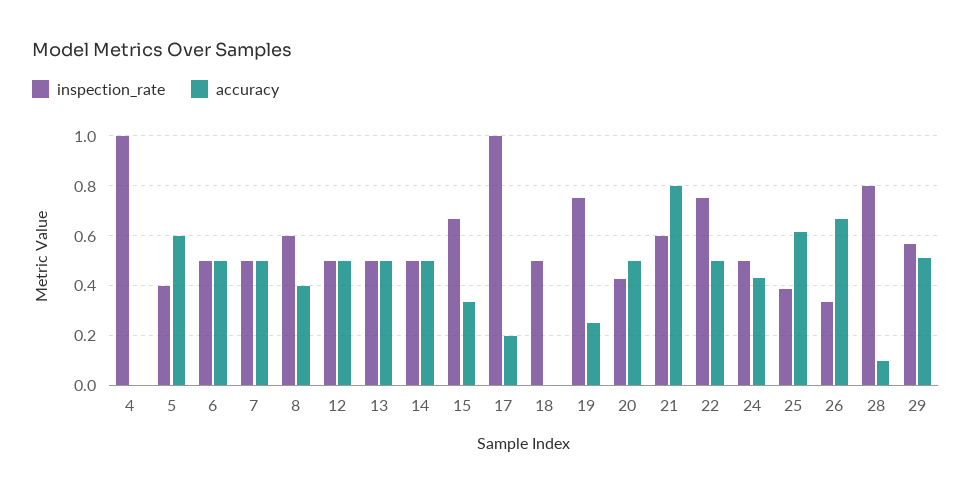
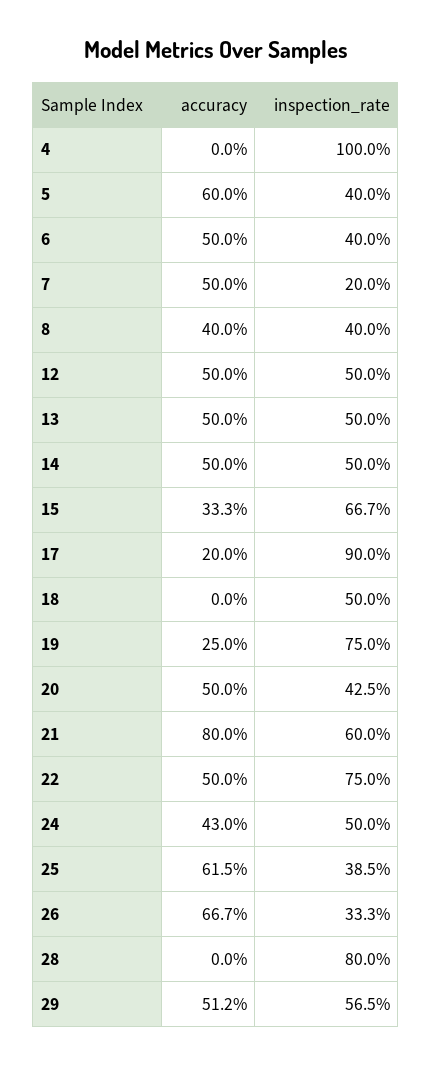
inspection_rate, 6: 0.5 -> 0.4
inspection_rate, 7: 0.5 -> 0.2
inspection_rate, 8: 0.6 -> 0.4
inspection_rate, 17: 1 -> 0.9
accuracy, 28: 0.1 -> 0

